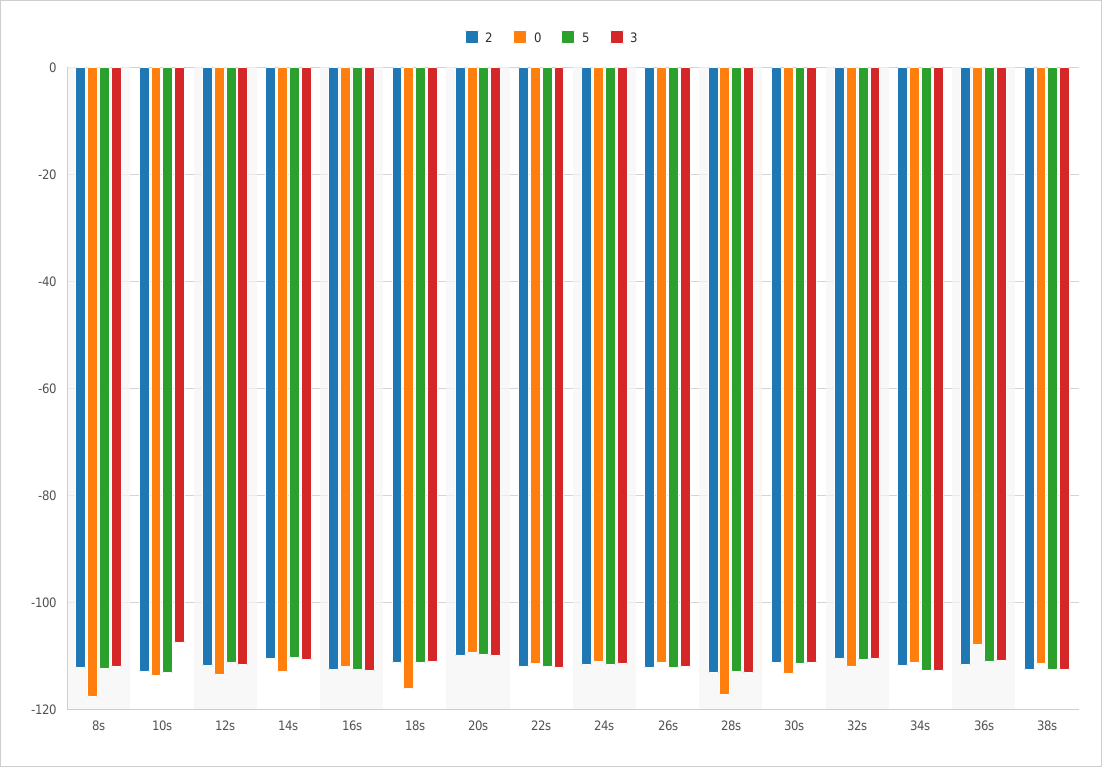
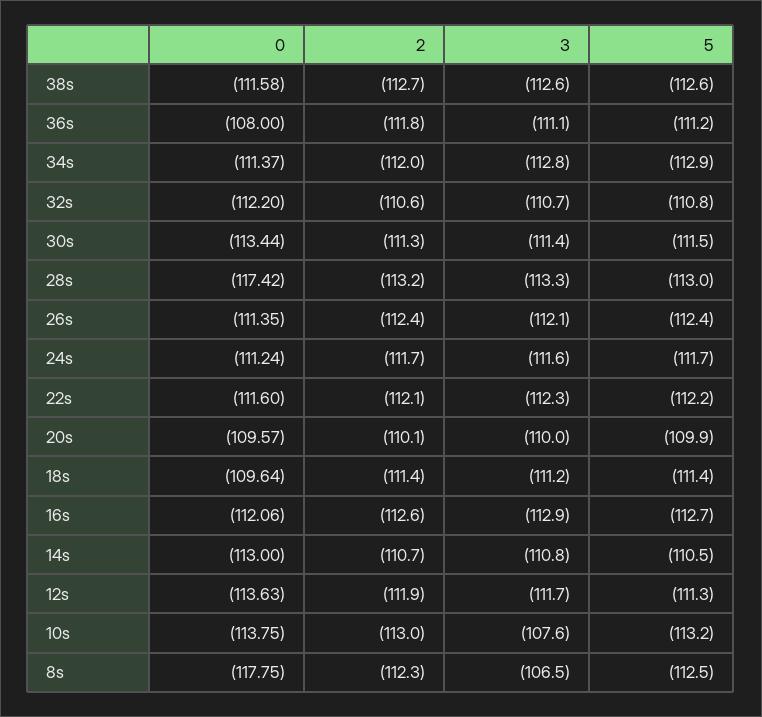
3, 8s: -112 -> -106.5
0, 18s: -116 -> -109.64

